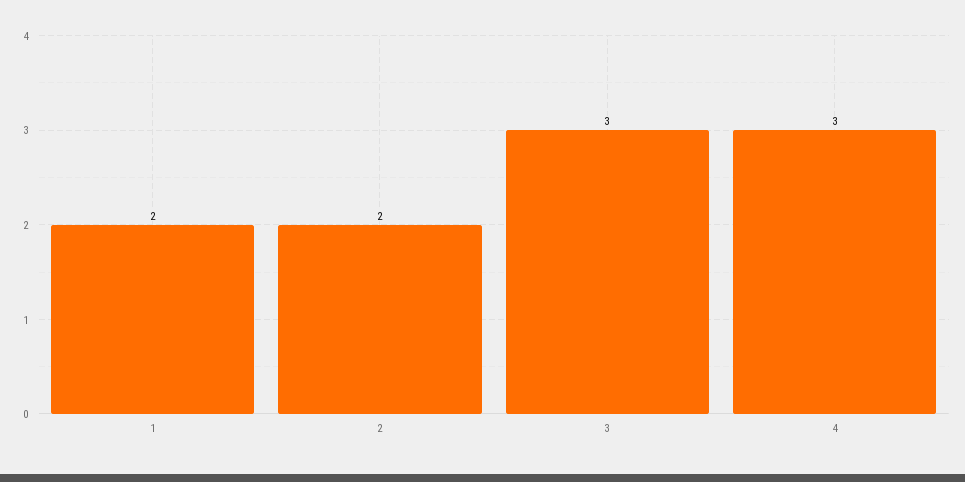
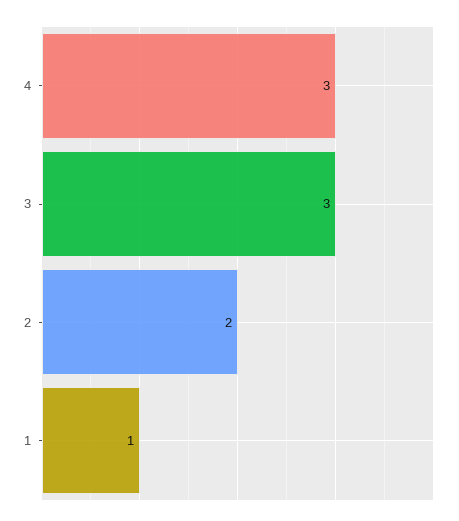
1: 2 -> 1

